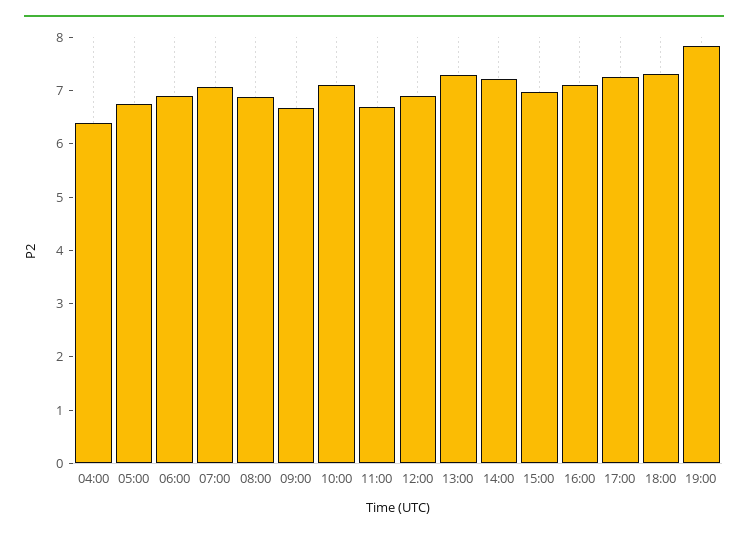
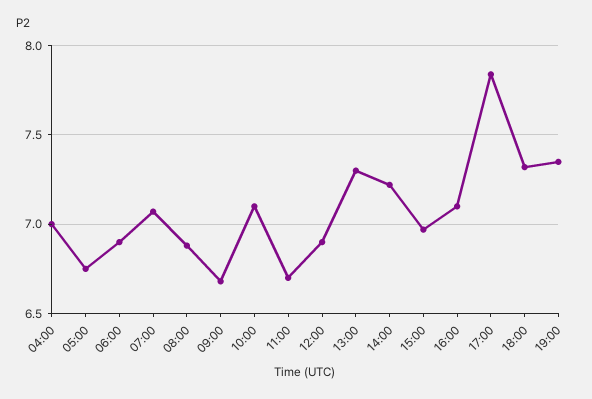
04:00: 6.4 -> 7
17:00: 7.2 -> 7.85
19:00: 7.8 -> 7.35

